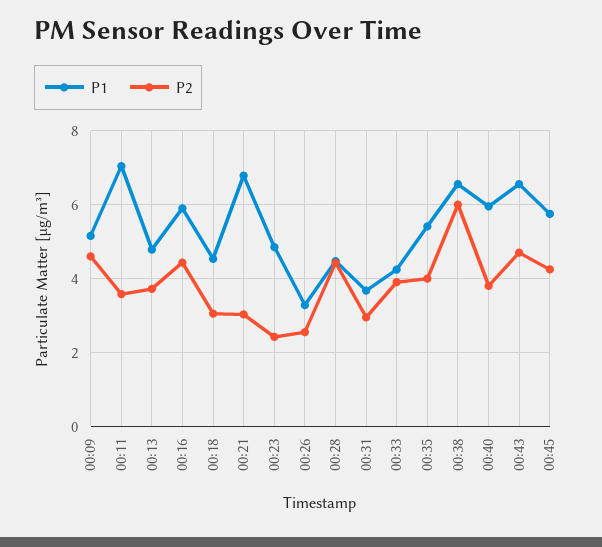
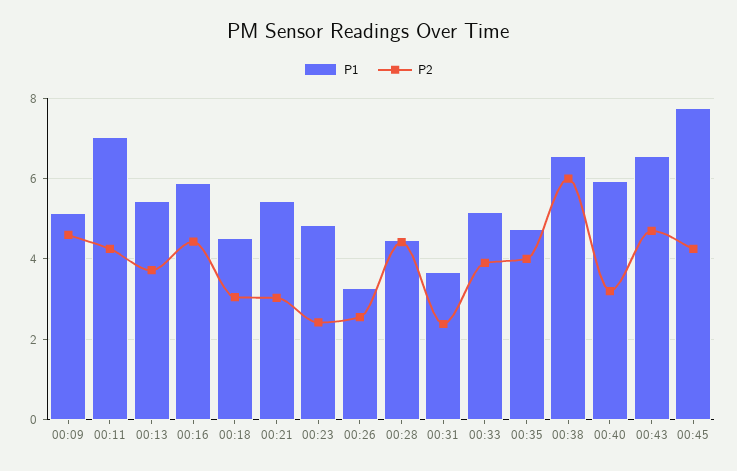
P2, 00:11: 3.6 -> 4.2
P1, 00:13: 4.8 -> 5.4
P1, 00:21: 6.8 -> 5.4
P2, 00:31: 3 -> 2.4
P1, 00:33: 4.2 -> 5.2
P1, 00:35: 5.4 -> 4.8
P2, 00:40: 3.8 -> 3.2
P1, 00:45: 5.8 -> 7.8

